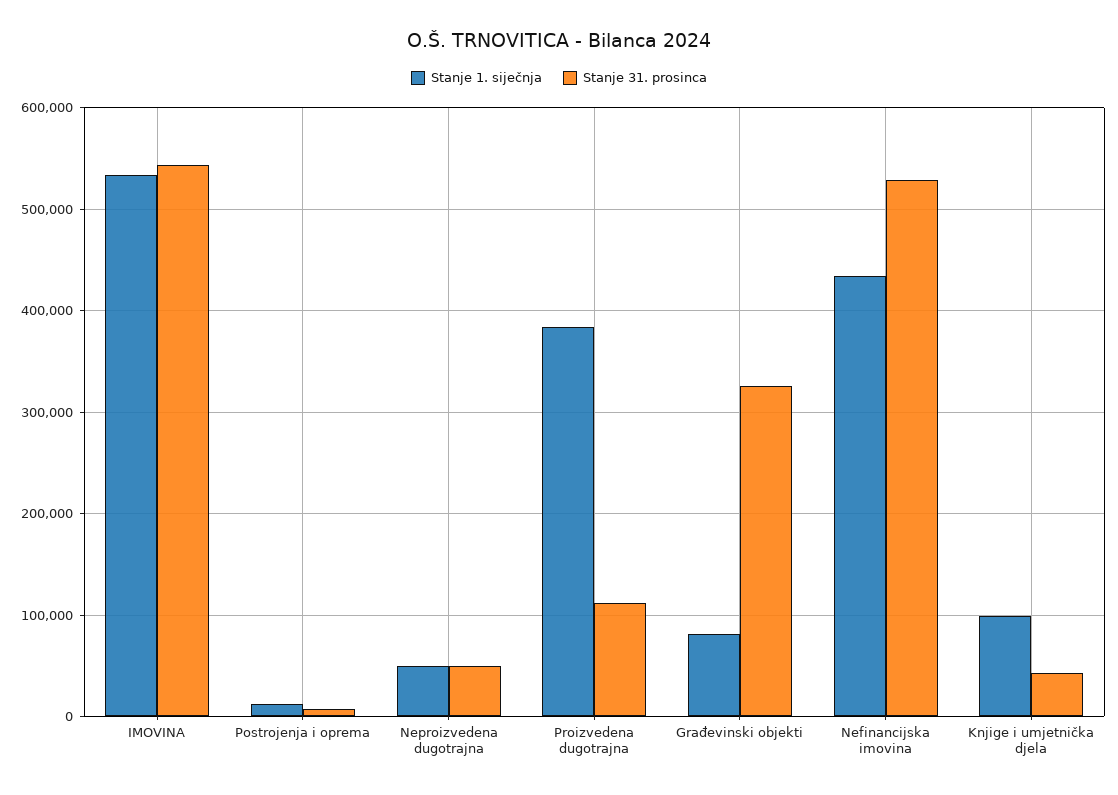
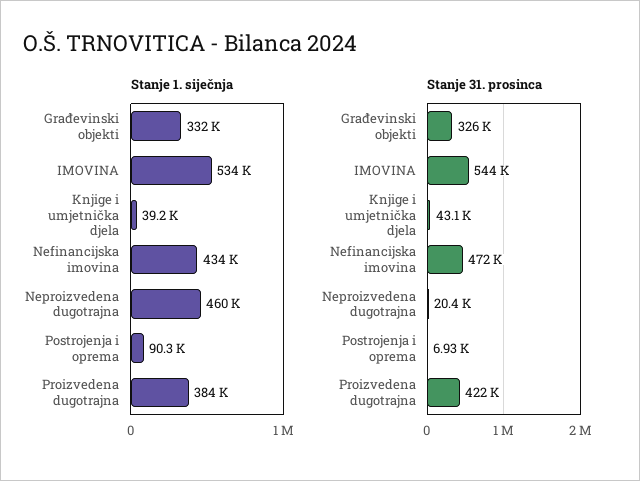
Stanje 1. siječnja, Postrojenja i oprema: 10000 -> 90300
Stanje 1. siječnja, Neproizvedena dugotrajna: 50000 -> 460000
Stanje 31. prosinca, Neproizvedena dugotrajna: 50000 -> 20400
Stanje 31. prosinca, Proizvedena dugotrajna: 110000 -> 422000
Stanje 1. siječnja, Građevinski objekti: 80000 -> 332000
Stanje 31. prosinca, Nefinancijska imovina: 530000 -> 472000
Stanje 1. siječnja, Knjige i umjetnička djela: 100000 -> 39200

